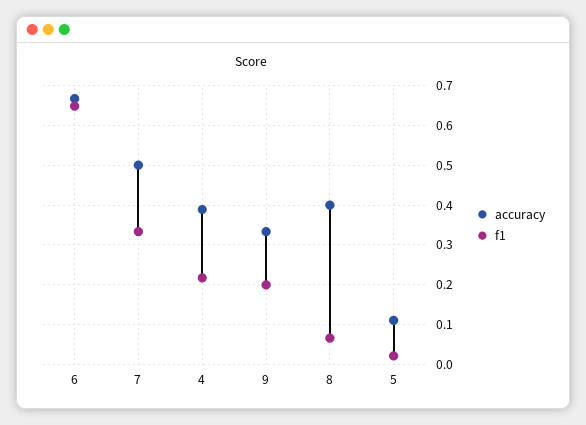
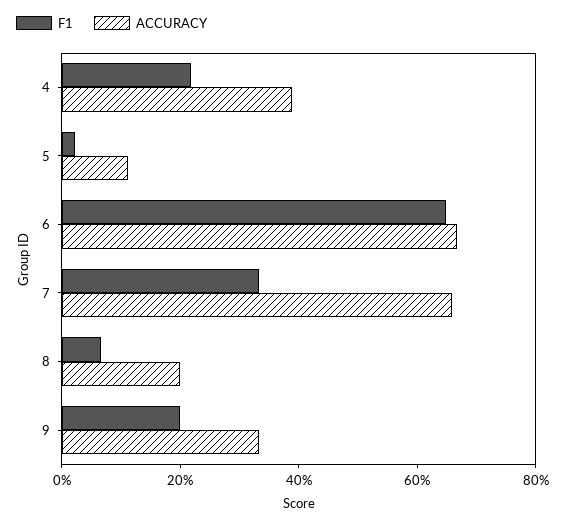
accuracy, 7: 0.5 -> 0.65
accuracy, 8: 0.4 -> 0.2

